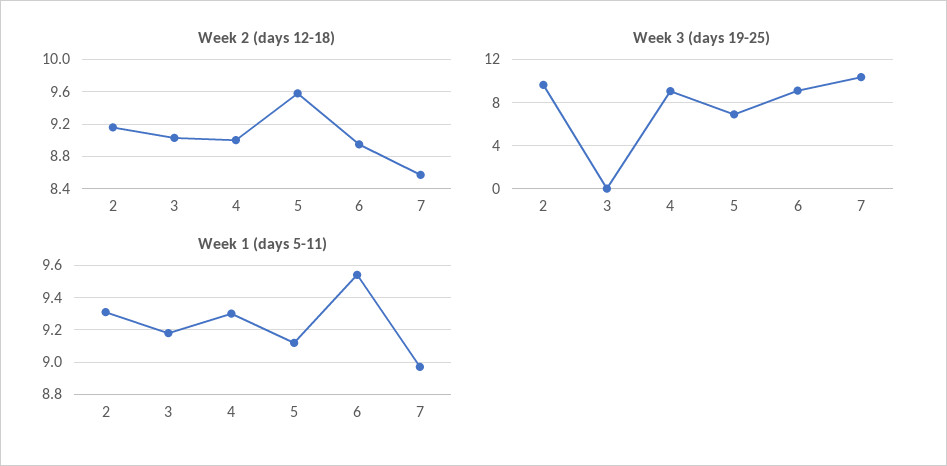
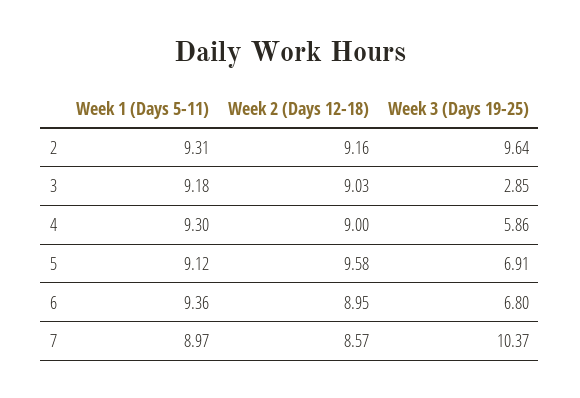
Week 3 (days 19-25), 3: 0 -> 2.85
Week 3 (days 19-25), 4: 9 -> 5.86
Week 3 (days 19-25), 6: 9 -> 6.8
Week 1 (days 5-11), 6: 9.55 -> 9.36

